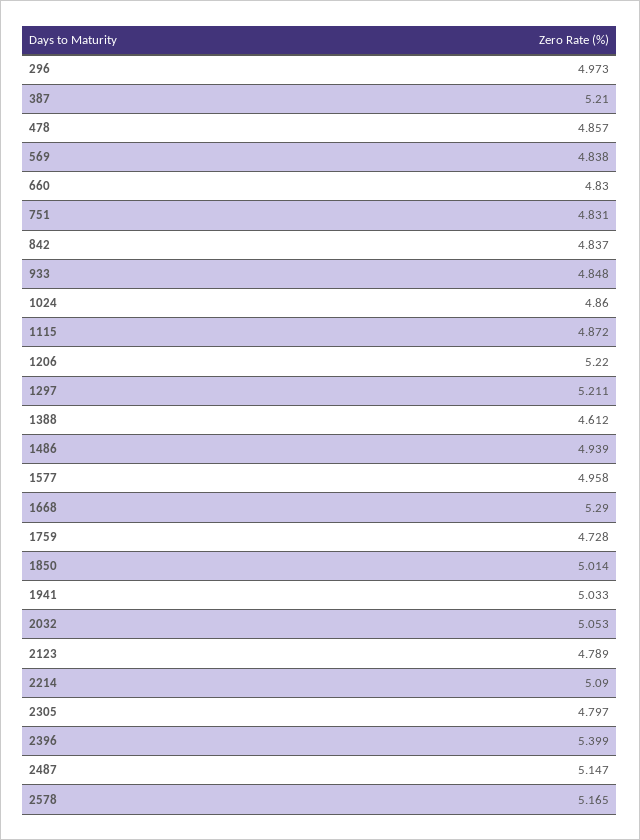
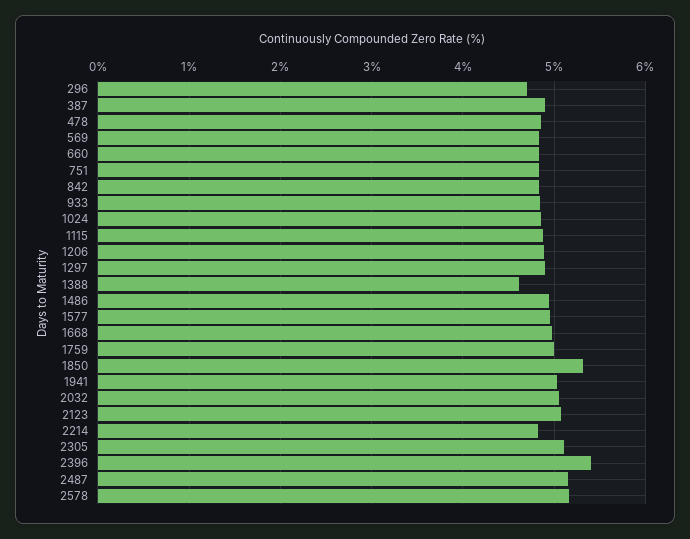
296: 4.973 -> 4.7
387: 5.21 -> 4.9
1206: 5.22 -> 4.9
1297: 5.211 -> 4.9
1668: 5.29 -> 5
1759: 4.728 -> 5
1850: 5.014 -> 5.3
2123: 4.789 -> 5.1
2214: 5.09 -> 4.8
2305: 4.797 -> 5.1

